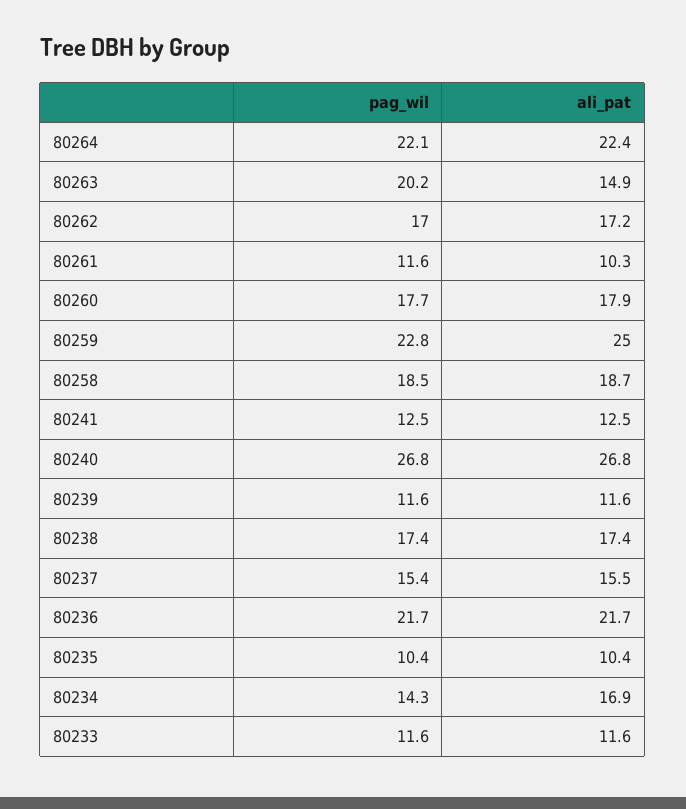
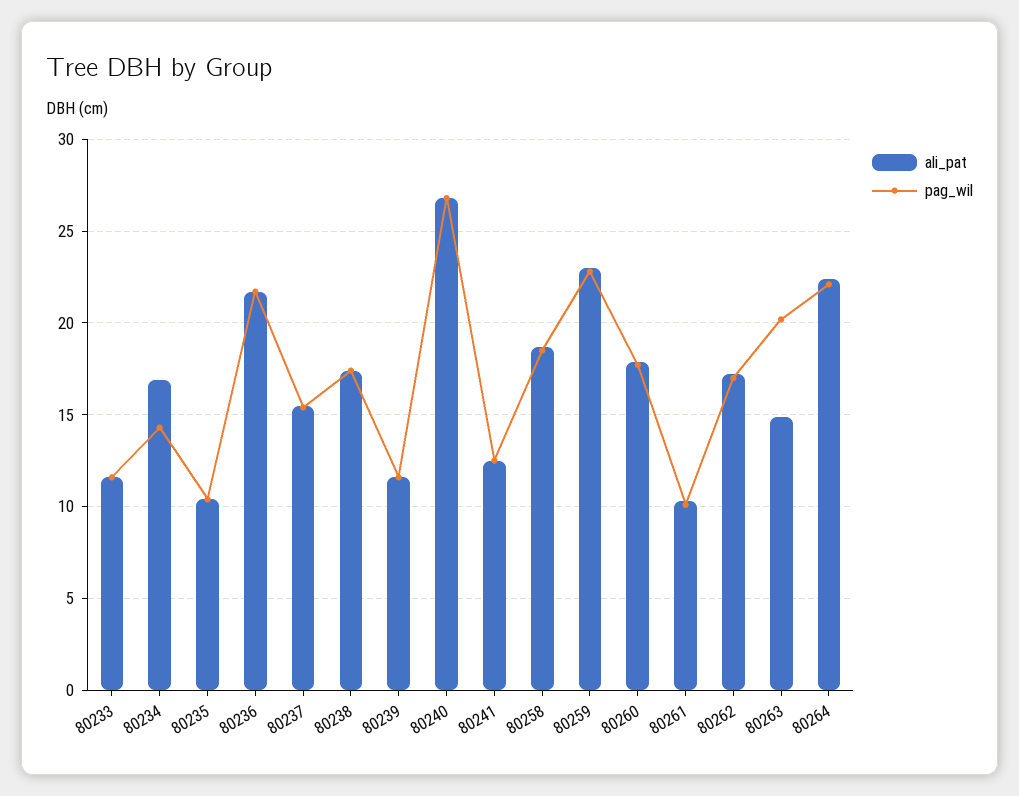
pag_wil, 80261: 11.6 -> 10
ali_pat, 80259: 25 -> 23

